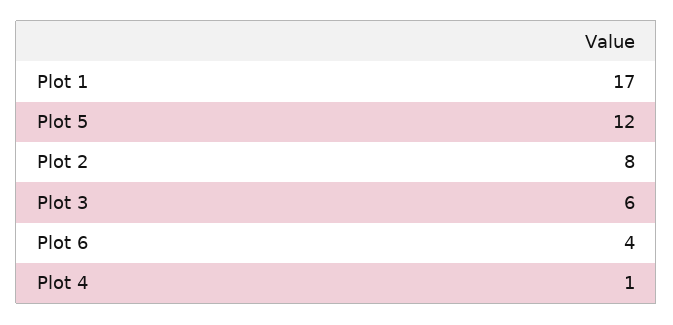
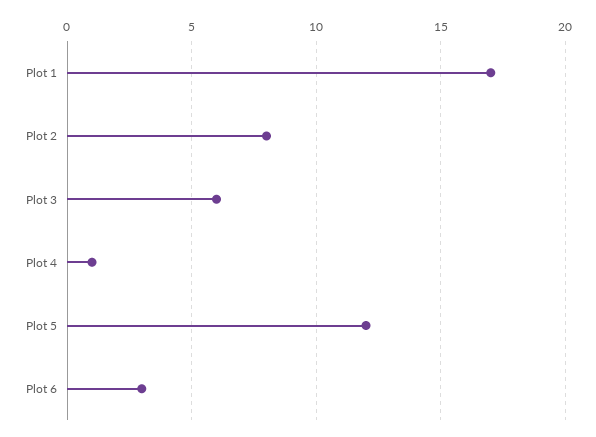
Plot 6: 4 -> 3

